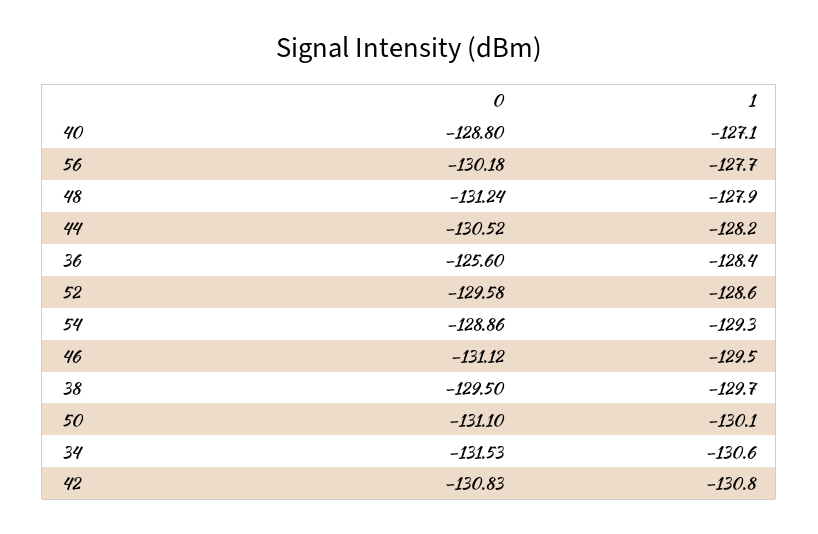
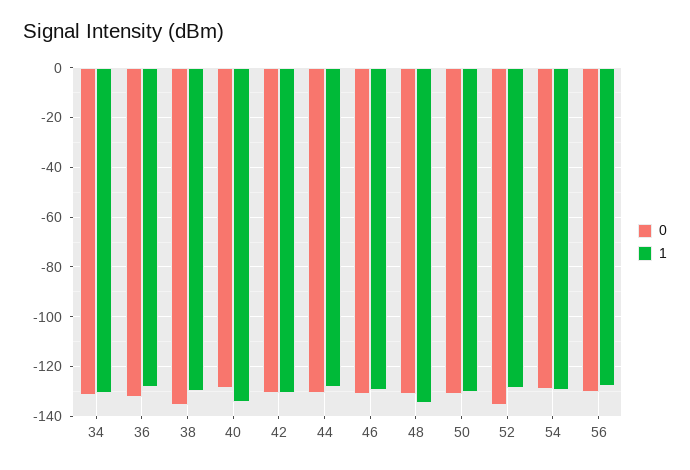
1, 40: -127.1 -> -135
1, 48: -127.9 -> -135
0, 36: -125.6 -> -132.5
0, 52: -129.58 -> -135
0, 38: -129.5 -> -135

